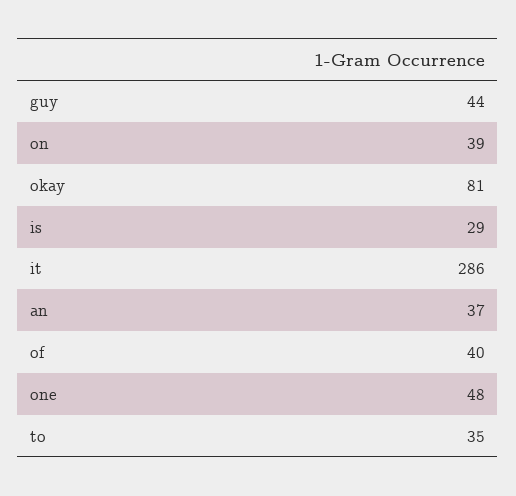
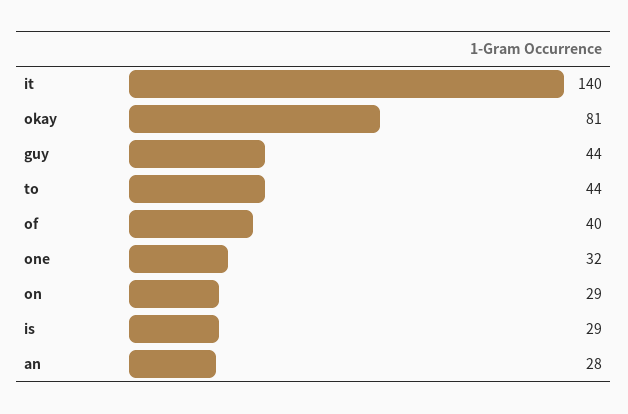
on: 39 -> 29
it: 286 -> 140
an: 37 -> 28
one: 48 -> 32
to: 35 -> 44

